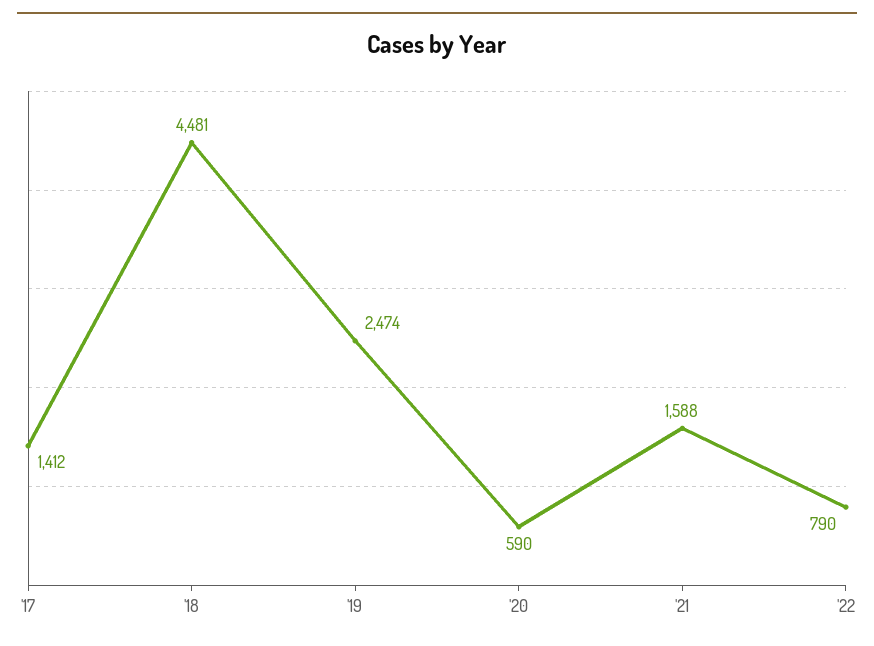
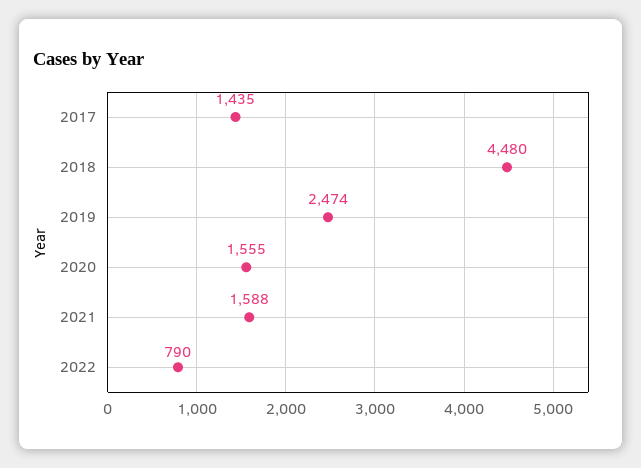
'17: 1412 -> 1435
'18: 4481 -> 4480
'20: 590 -> 1555

